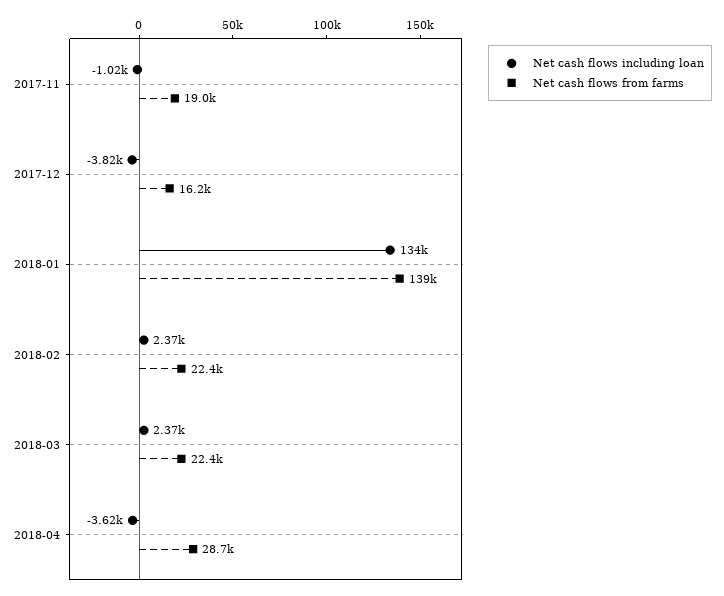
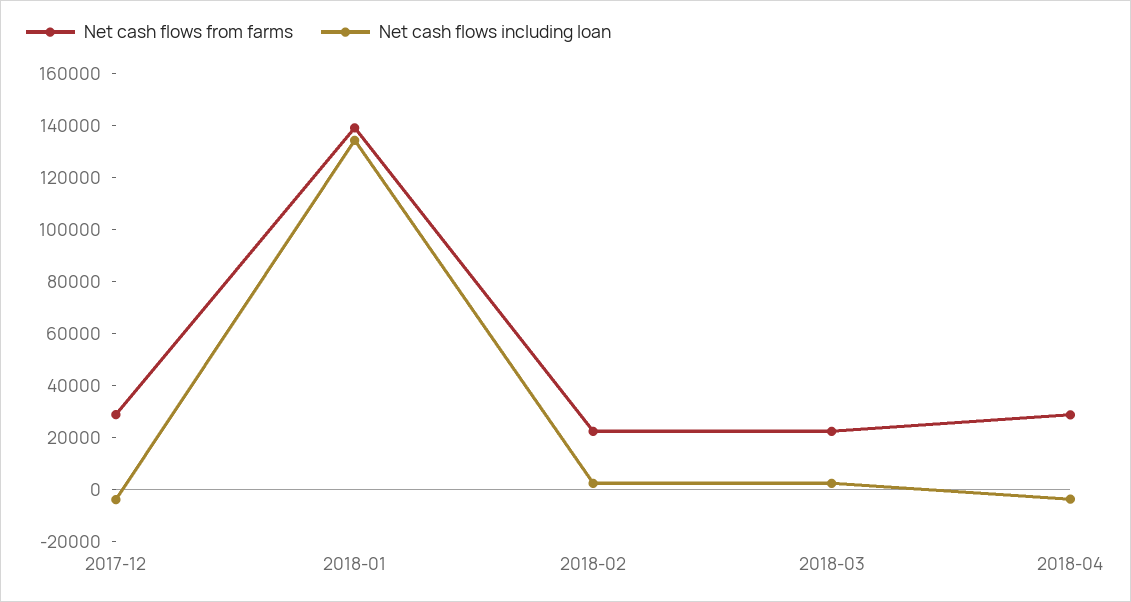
Net cash flows including loan, 2017-11: -1020 -> none
Net cash flows from farms, 2017-11: 19000 -> none
Net cash flows from farms, 2017-12: 16200 -> 30000

